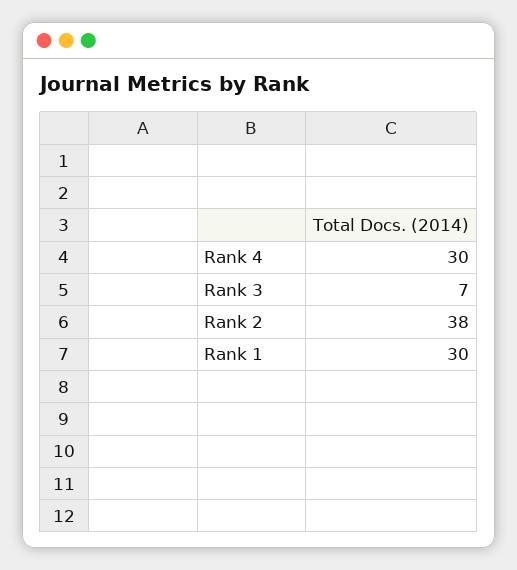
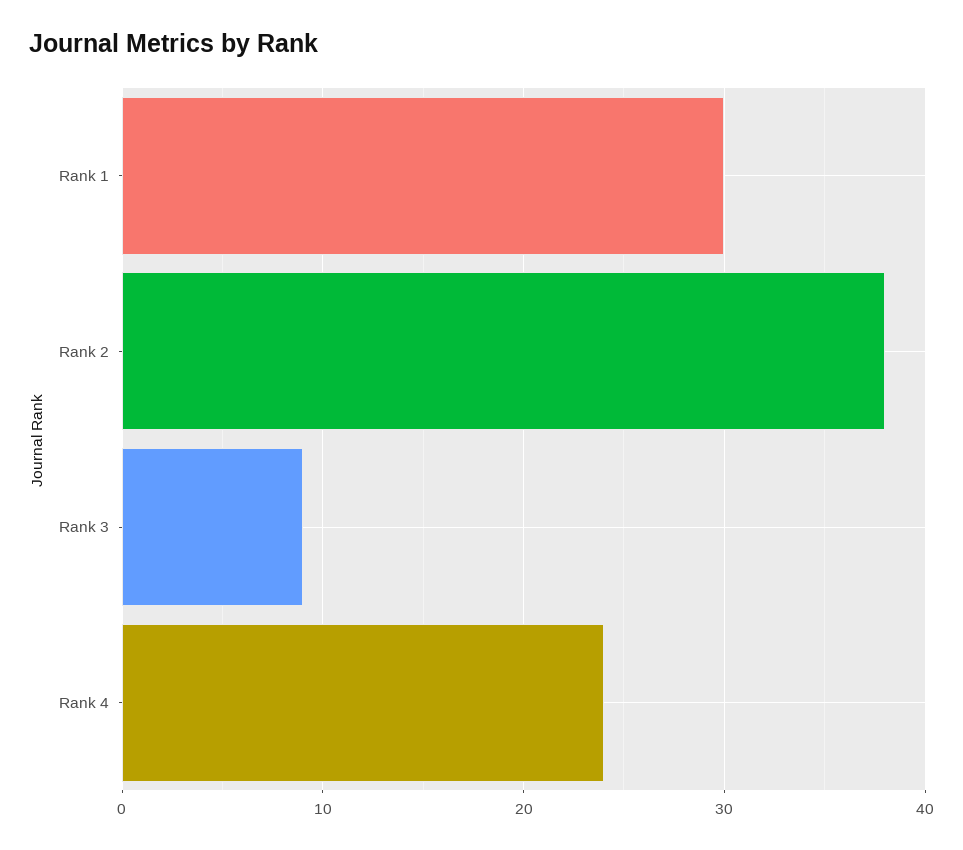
Rank 4: 30 -> 24
Rank 3: 7 -> 9

